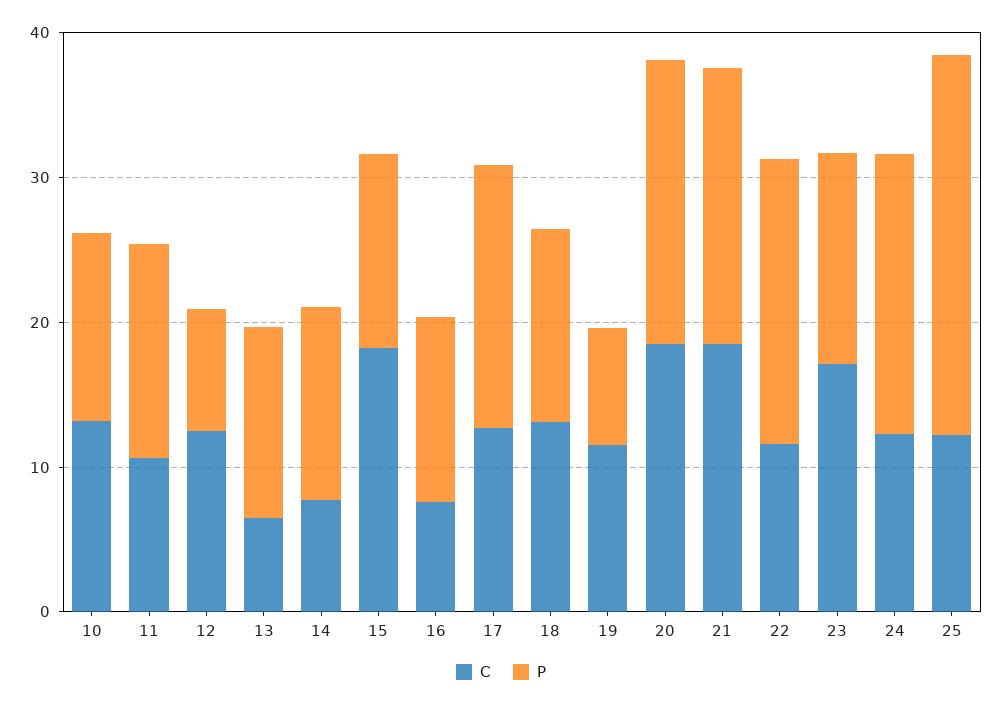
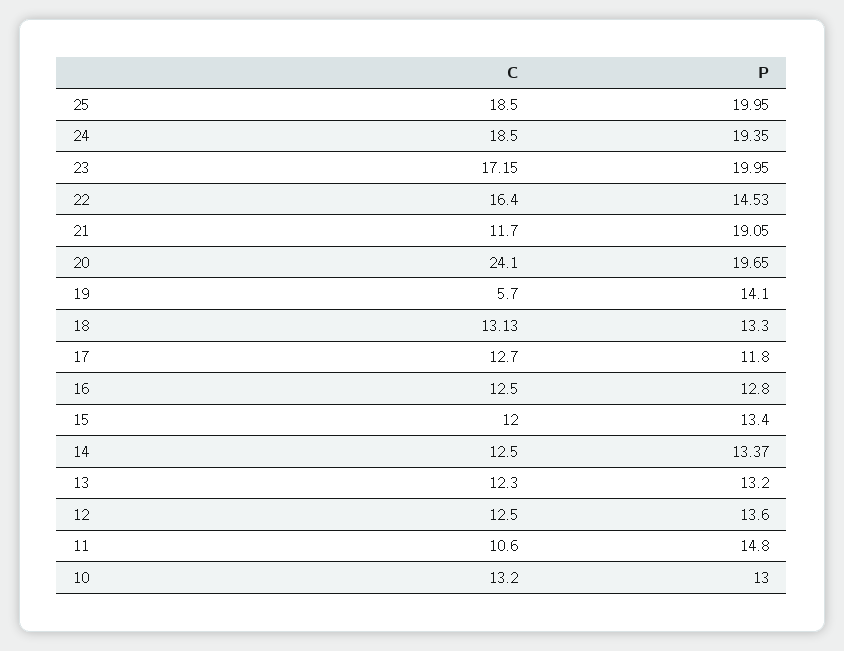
P, 12: 8 -> 13.6
C, 13: 6 -> 12.3
C, 14: 8 -> 12.5
C, 15: 18 -> 12
C, 16: 8 -> 12.5
P, 17: 18 -> 11.8
C, 19: 12 -> 5.7
P, 19: 8 -> 14.1
C, 20: 18 -> 24.1
C, 21: 18 -> 11.7
C, 22: 12 -> 16.4
P, 22: 20 -> 14.53
P, 23: 14 -> 19.95
C, 24: 12 -> 18.5
C, 25: 12 -> 18.5
P, 25: 26 -> 19.95

